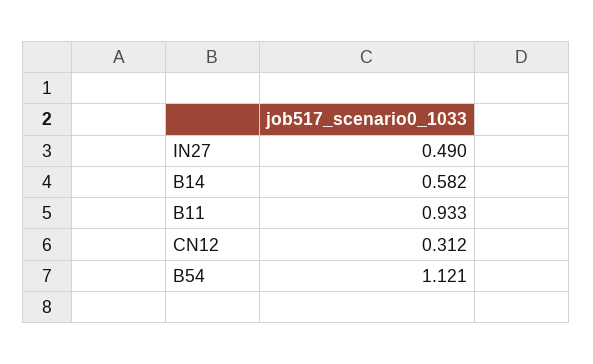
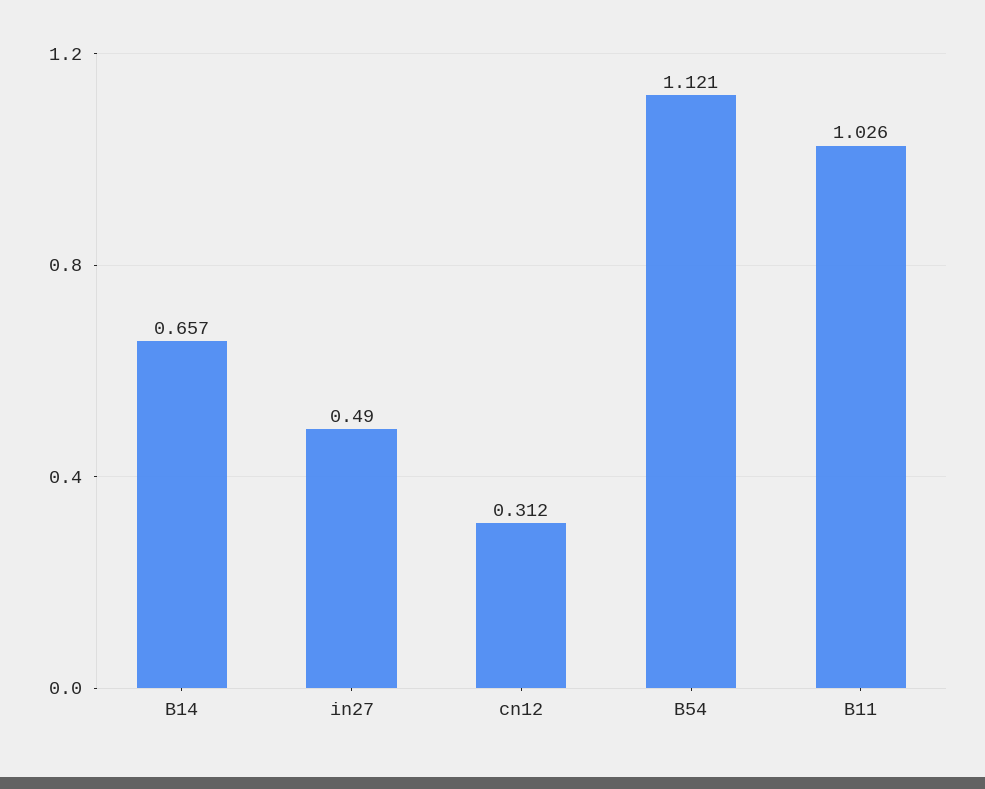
B14: 0.582 -> 0.657
B11: 0.933 -> 1.026

